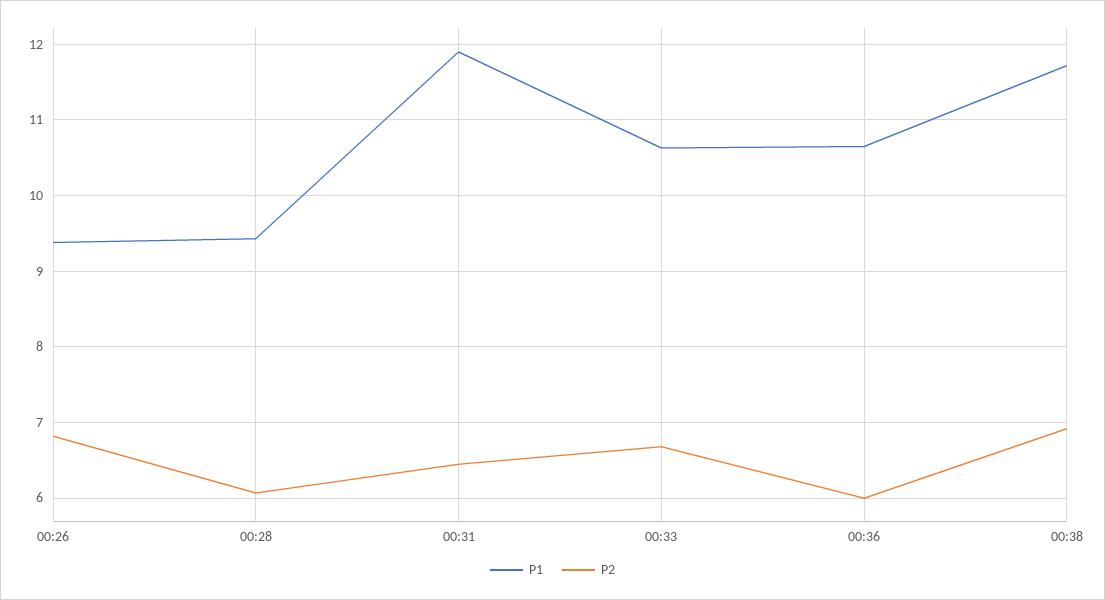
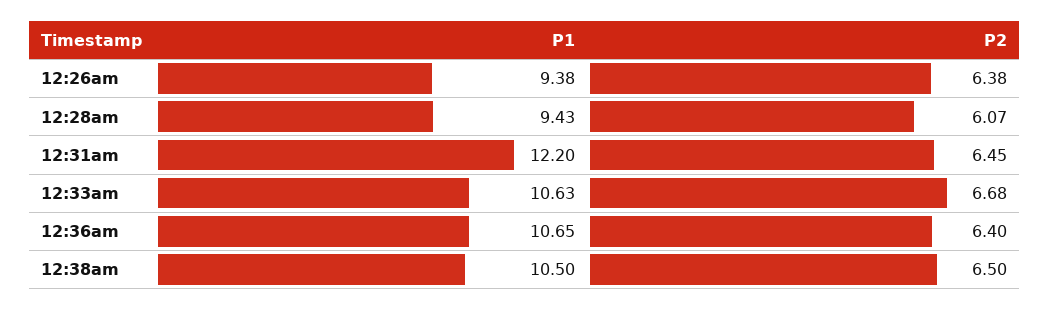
P2, 00:26: 6.8 -> 6.38
P1, 00:31: 11.9 -> 12.2
P2, 00:36: 6 -> 6.4
P1, 00:38: 11.7 -> 10.5
P2, 00:38: 6.9 -> 6.5

